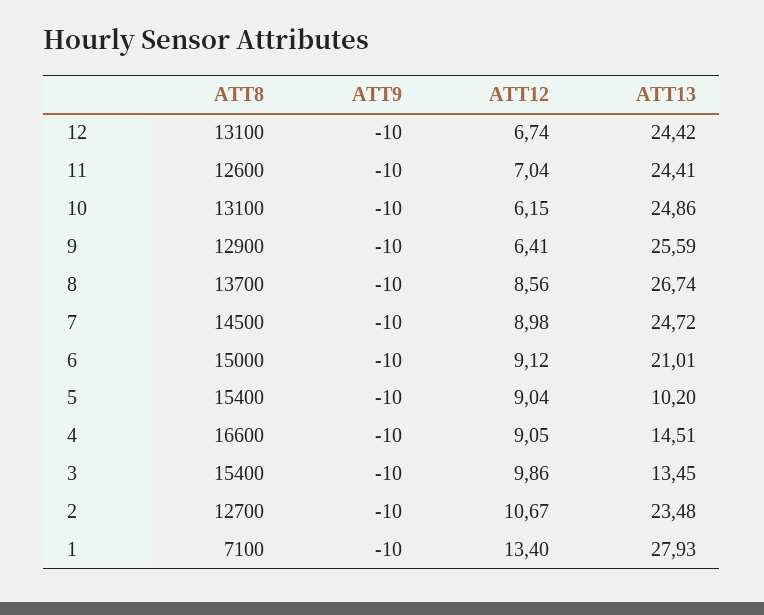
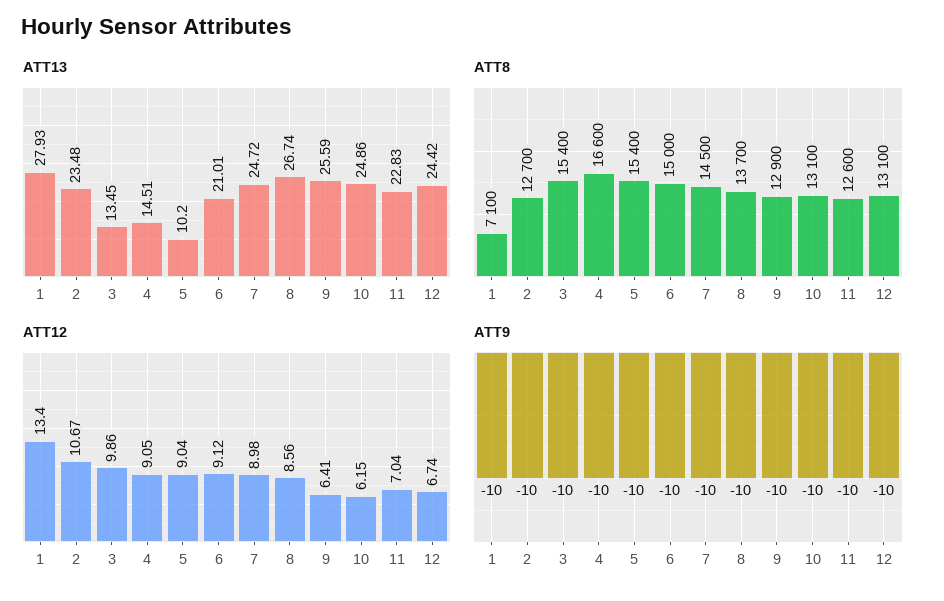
ATT13, 11: 24.41 -> 22.83

